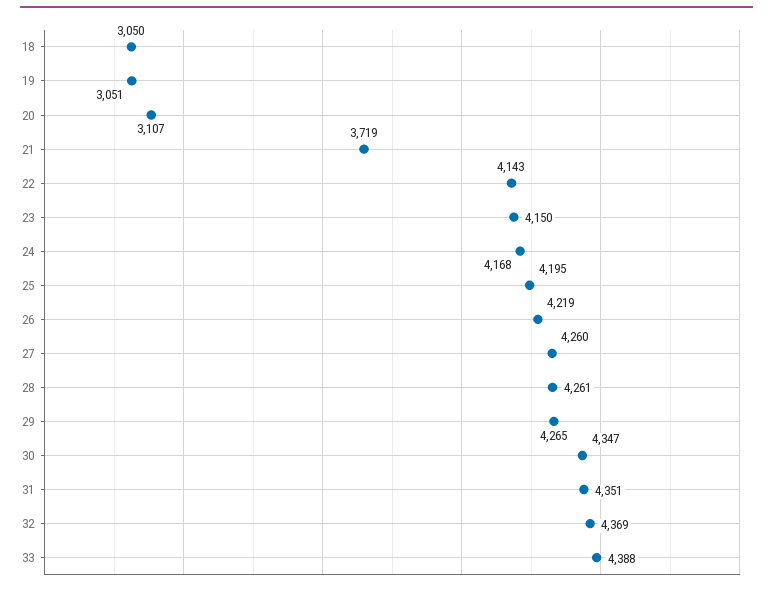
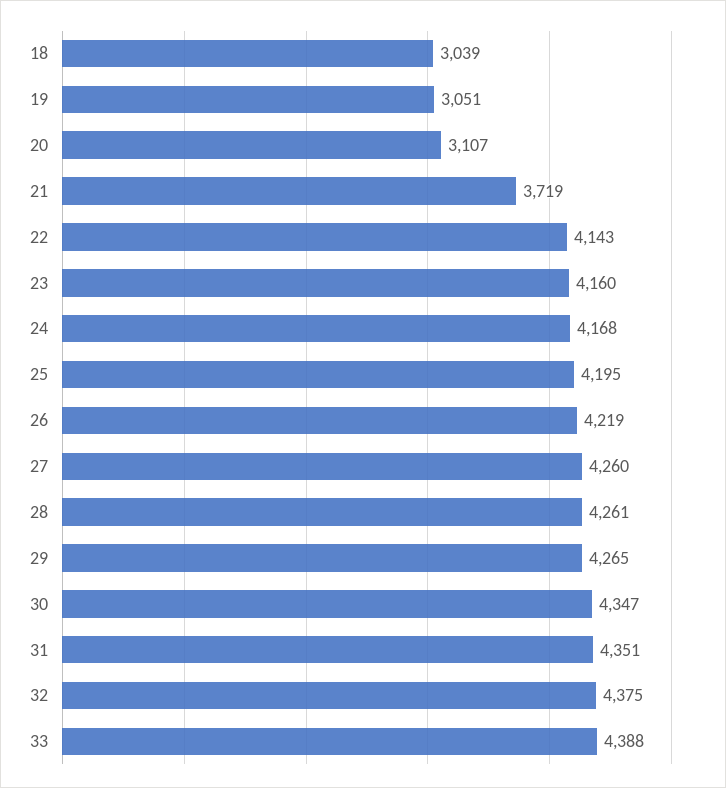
18: 3050 -> 3039
23: 4150 -> 4160
32: 4369 -> 4375

